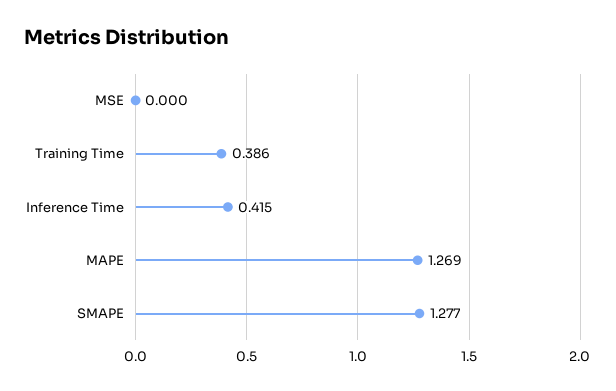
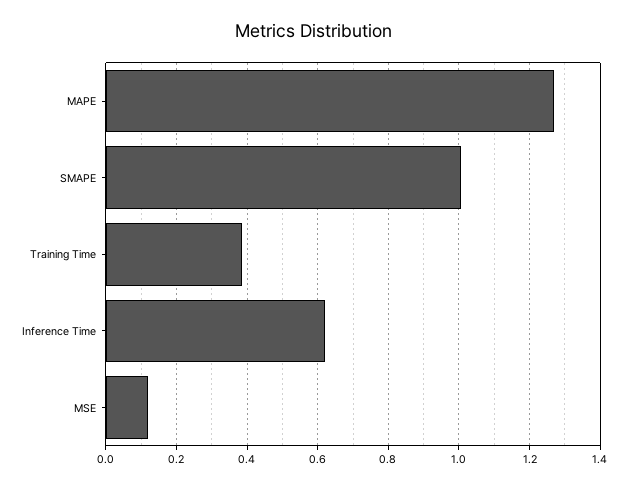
MSE: 0 -> 0.12
Inference Time: 0.415 -> 0.62
SMAPE: 1.277 -> 1

